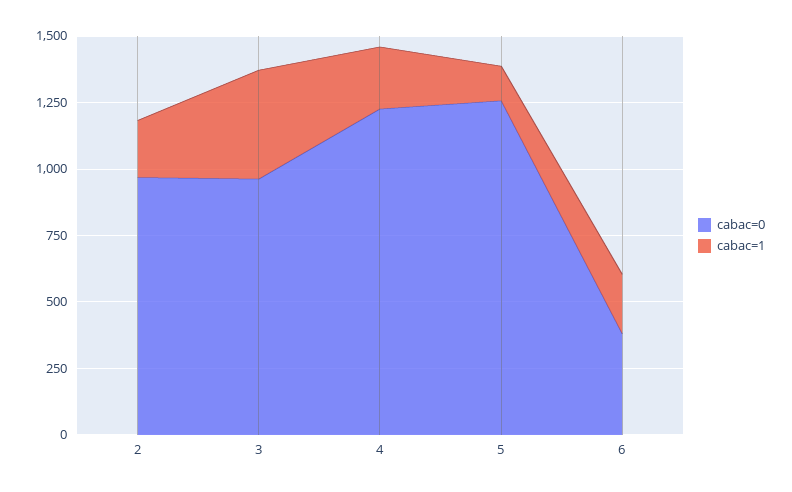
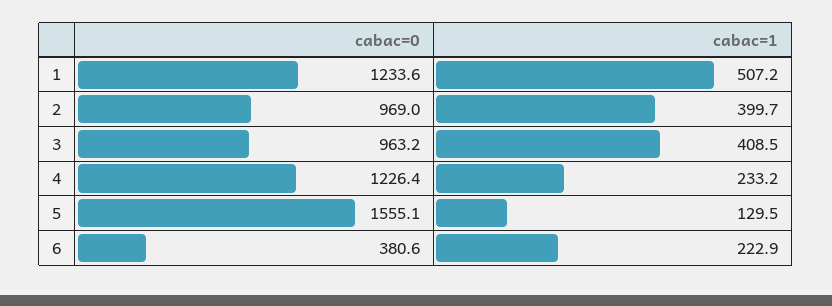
cabac=1, 2: 200 -> 399.7
cabac=0, 5: 1250 -> 1555.1
cabac=0, 1: none -> 1233.6
cabac=1, 1: none -> 507.2

